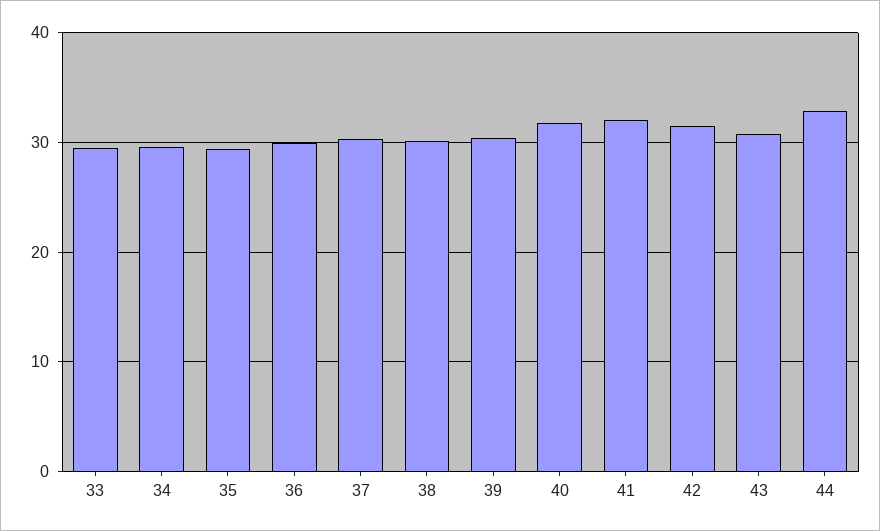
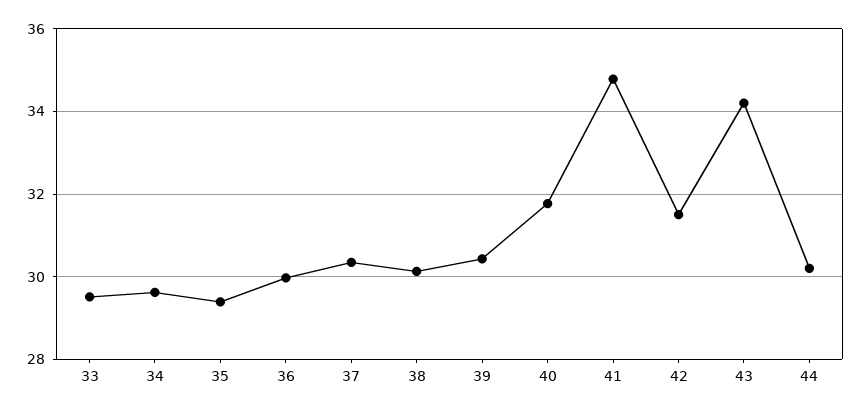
41: 32 -> 34.8
43: 31 -> 34.2
44: 33 -> 30.2

